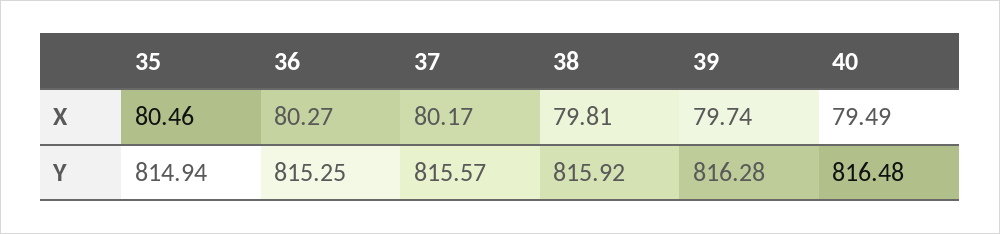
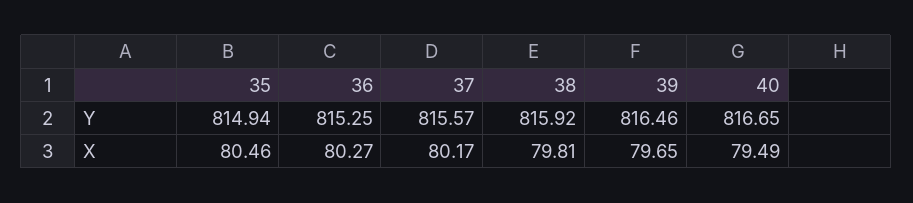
39, X: 79.74 -> 79.65
39, Y: 816.28 -> 816.46
40, Y: 816.48 -> 816.65

